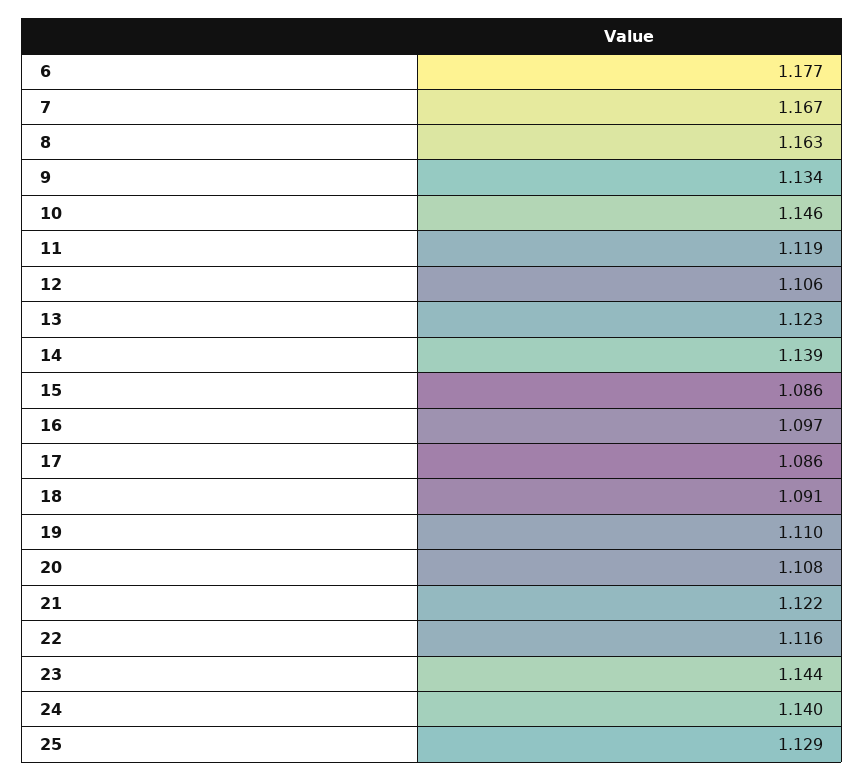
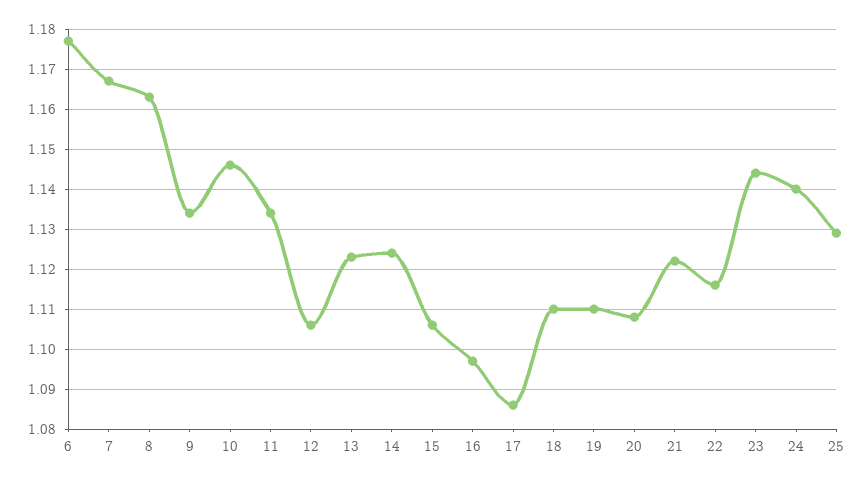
11: 1.119 -> 1.135
14: 1.139 -> 1.125
15: 1.086 -> 1.105
18: 1.091 -> 1.11

